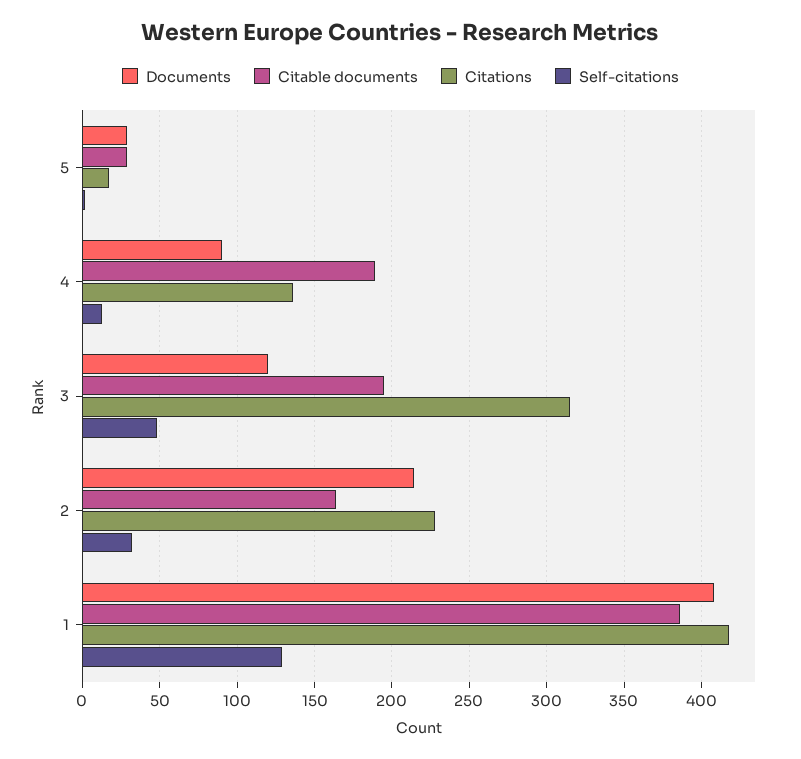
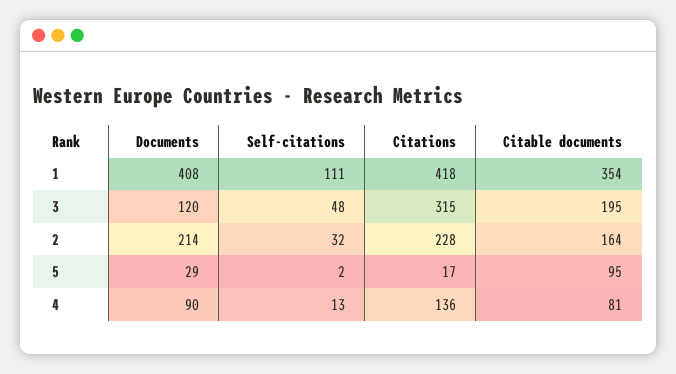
Citable documents, 5: 30 -> 95
Citable documents, 4: 190 -> 81
Citable documents, 1: 385 -> 354
Self-citations, 1: 130 -> 111

